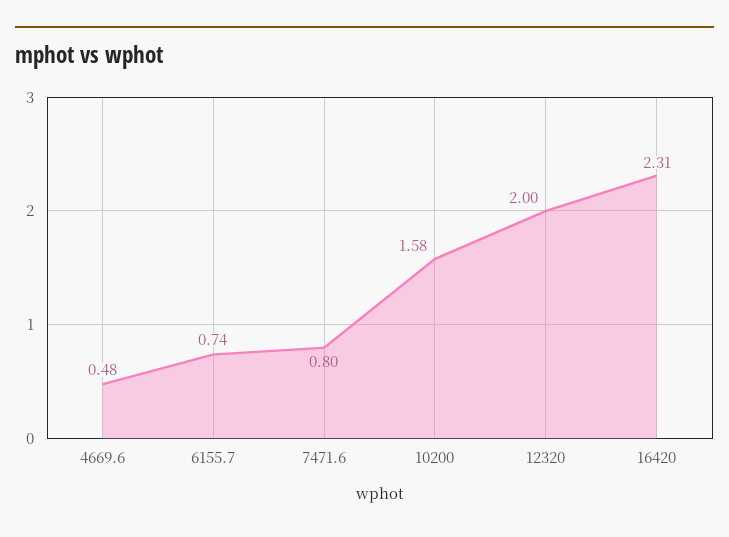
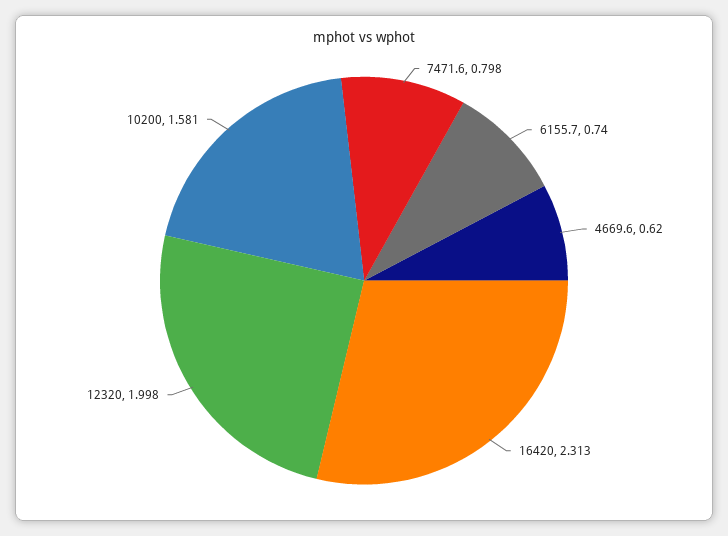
4669.6: 0.48 -> 0.62

